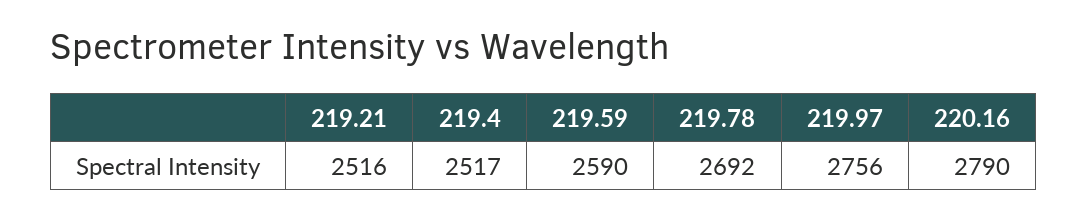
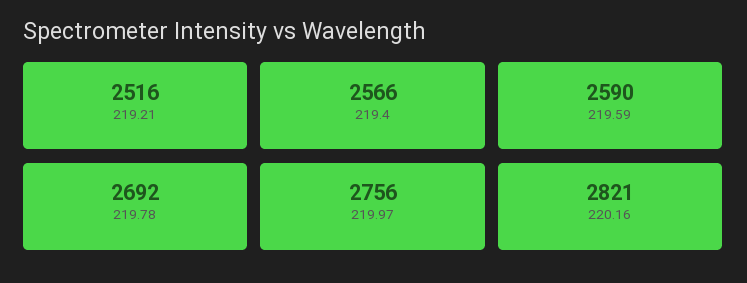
219.4: 2517 -> 2566
220.16: 2790 -> 2821

